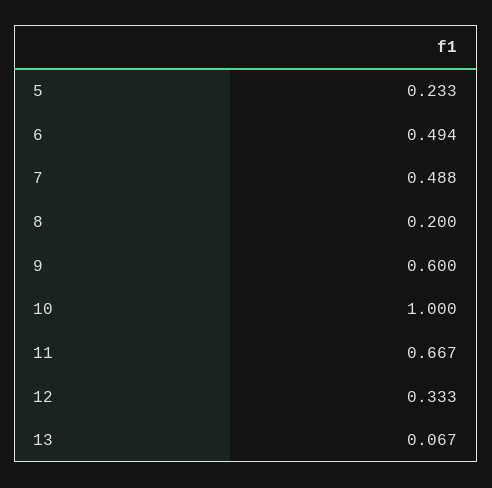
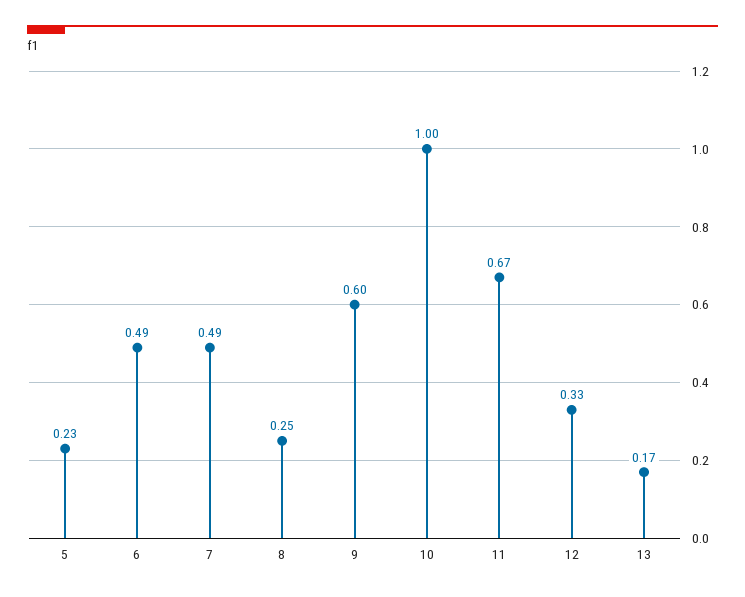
8: 0.2 -> 0.25
13: 0.067 -> 0.17

